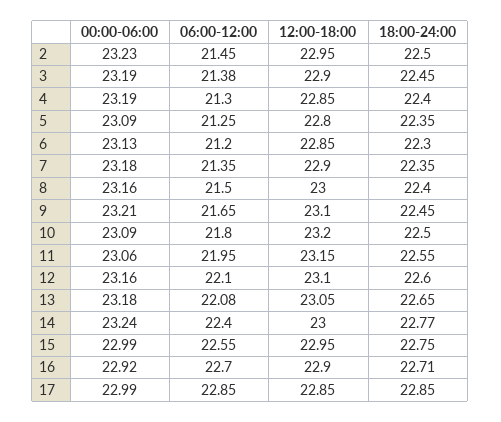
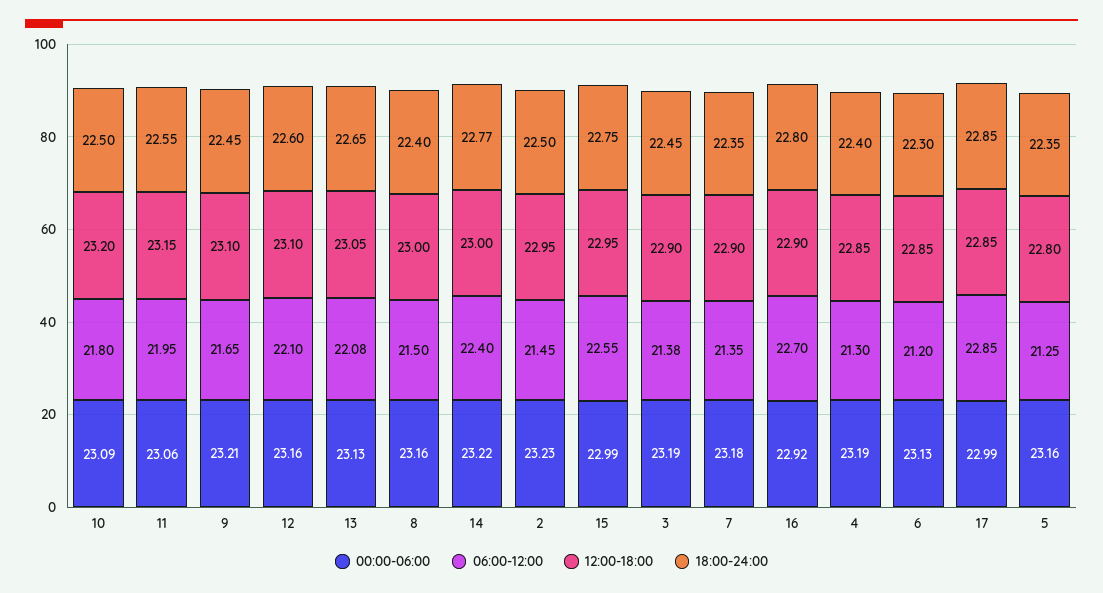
00:00-06:00, 5: 23.09 -> 23.16
00:00-06:00, 13: 23.18 -> 23.13
00:00-06:00, 14: 23.24 -> 23.22
18:00-24:00, 16: 22.71 -> 22.8

